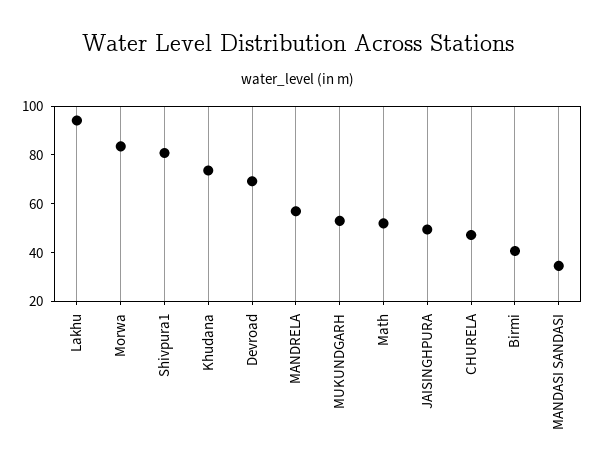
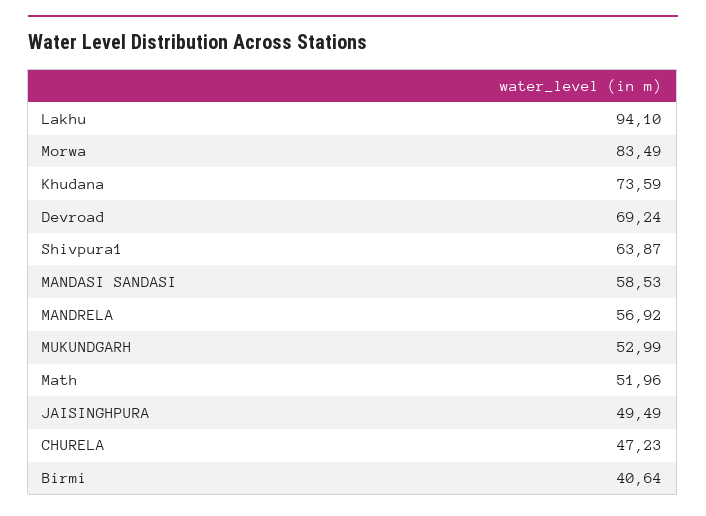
Shivpura1: 80 -> 63.87
MANDASI SANDASI: 35 -> 58.53

